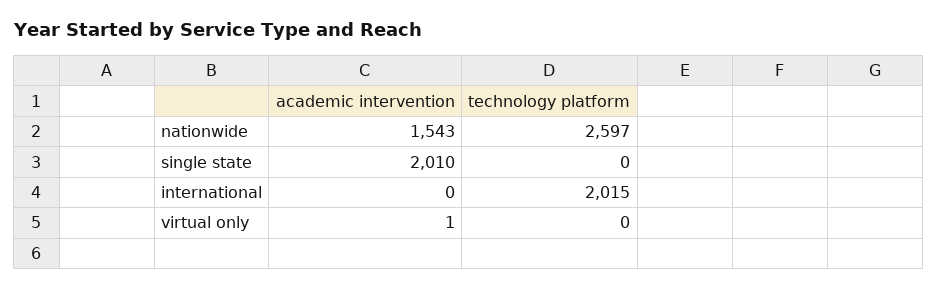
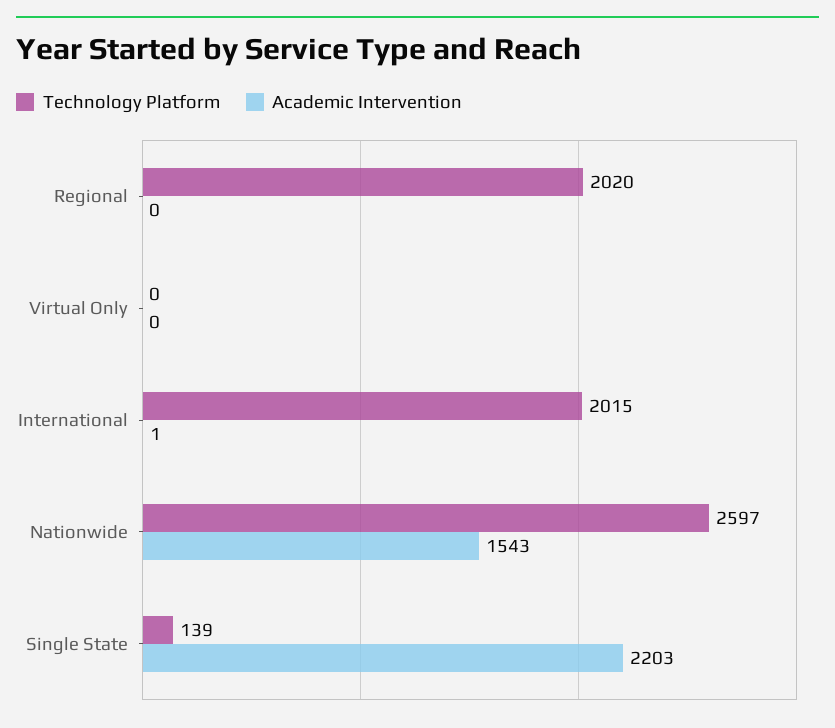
academic intervention, single state: 2010 -> 2203
technology platform, single state: 0 -> 139
academic intervention, international: 0 -> 1
academic intervention, virtual only: 1 -> 0
technology platform, Regional: none -> 2020
academic intervention, Regional: none -> 0

